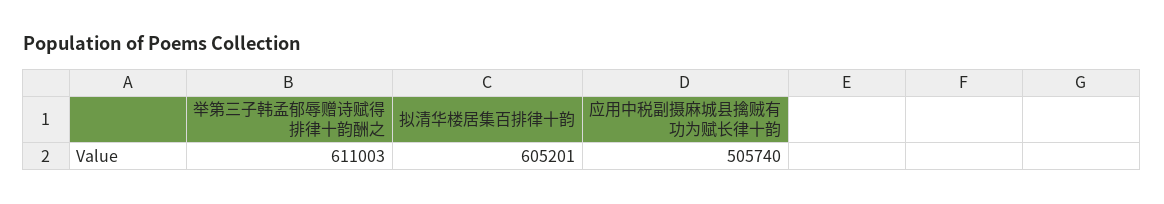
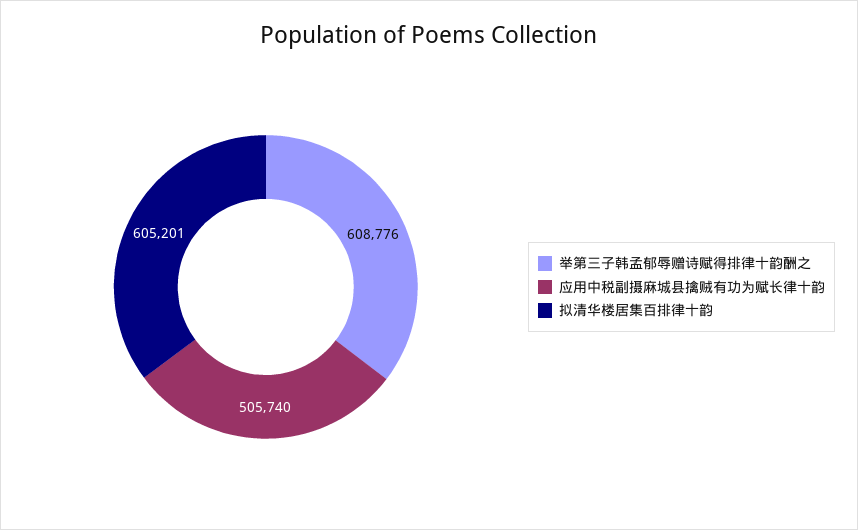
举第三子韩孟郁辱赠诗赋得排律十韵酬之: 611003 -> 608776

